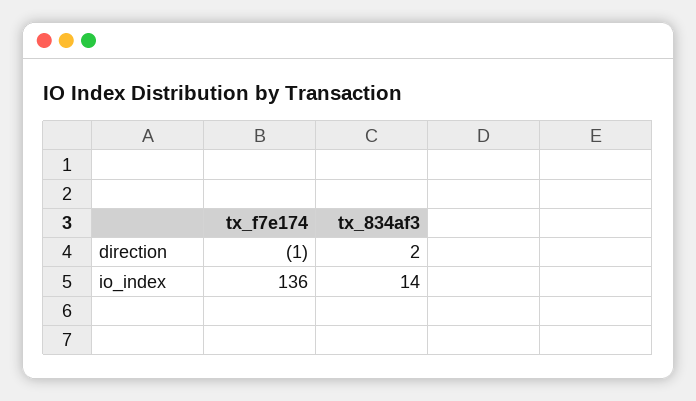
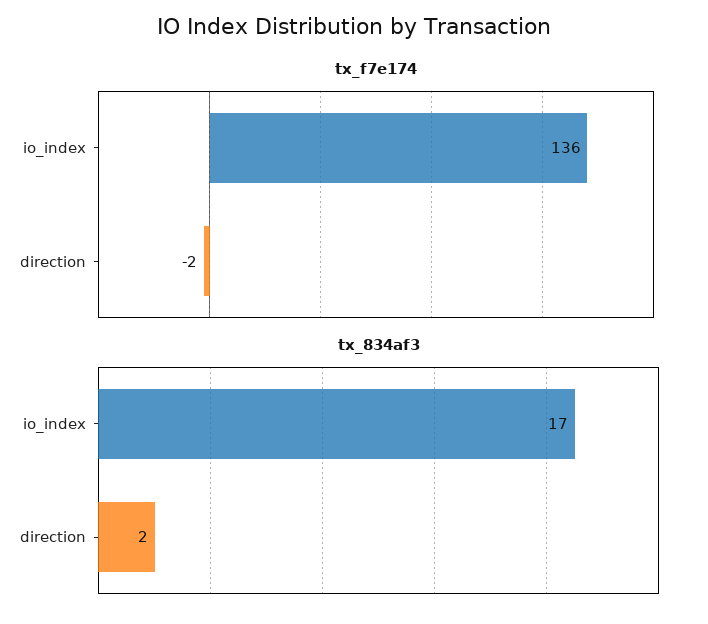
tx_f7e174, direction: -1 -> -2
tx_834af3, io_index: 14 -> 17

